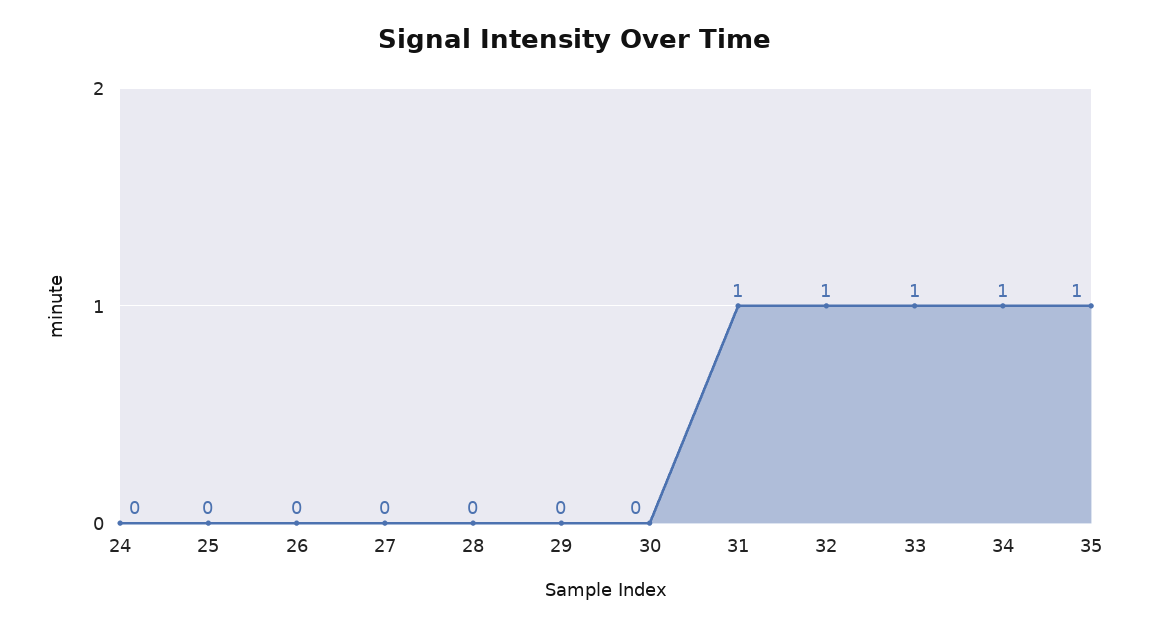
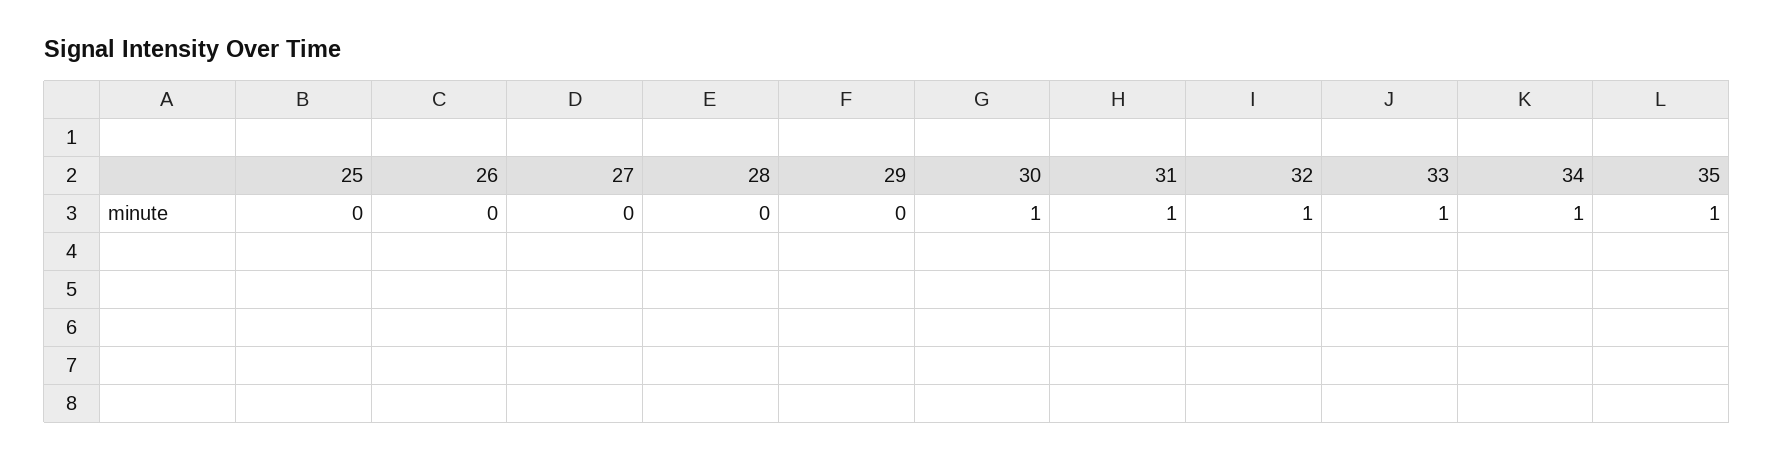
24: 0 -> none
30: 0 -> 1

